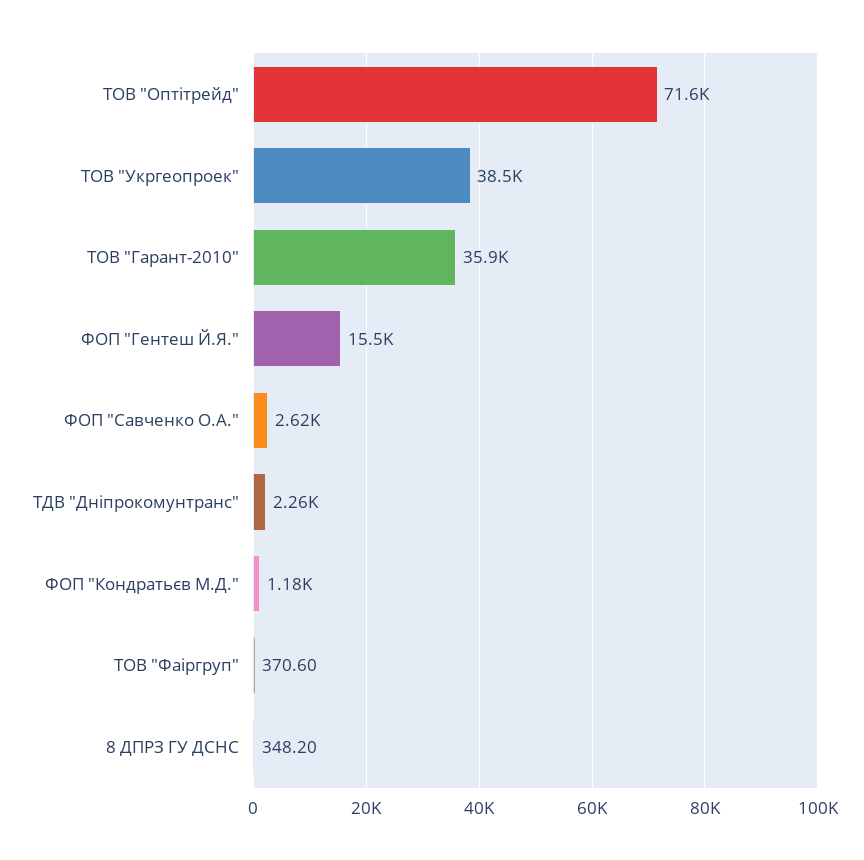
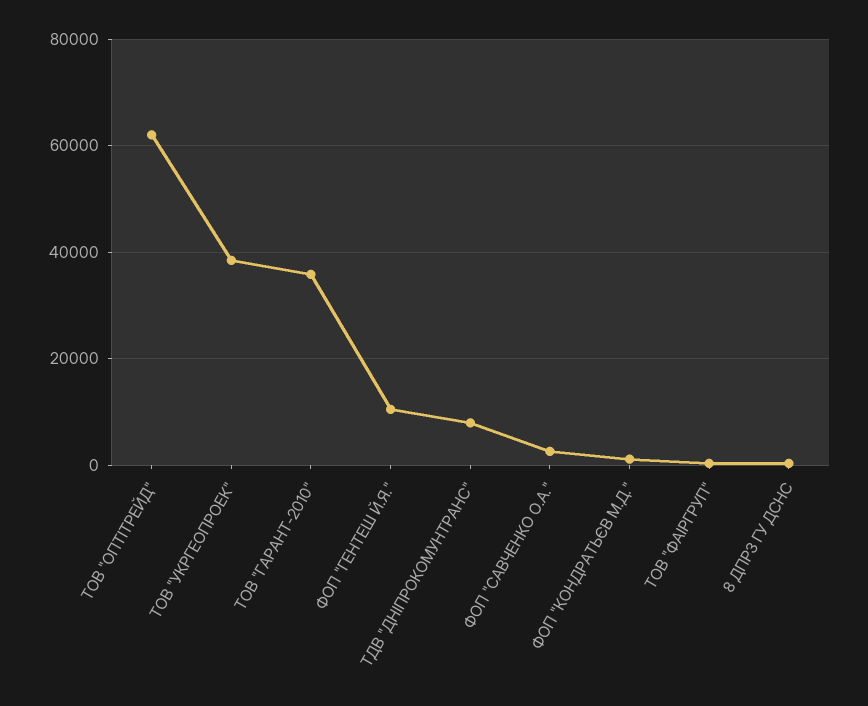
ТОВ "Оптітрейд": 71600 -> 62000
ФОП "Гентеш Й.Я.": 15500 -> 10000
ТДВ "Дніпрокомунтранс": 2260 -> 8000

